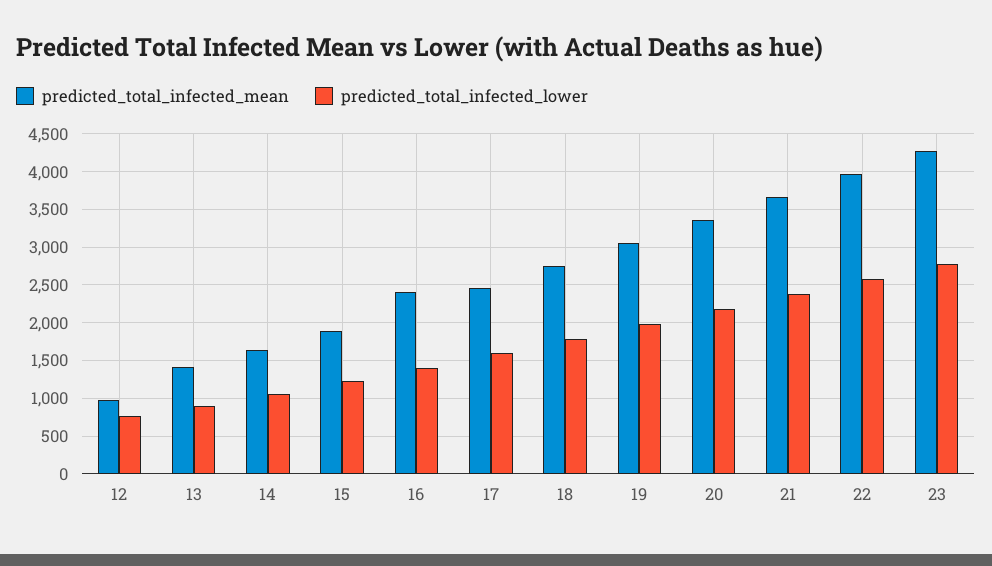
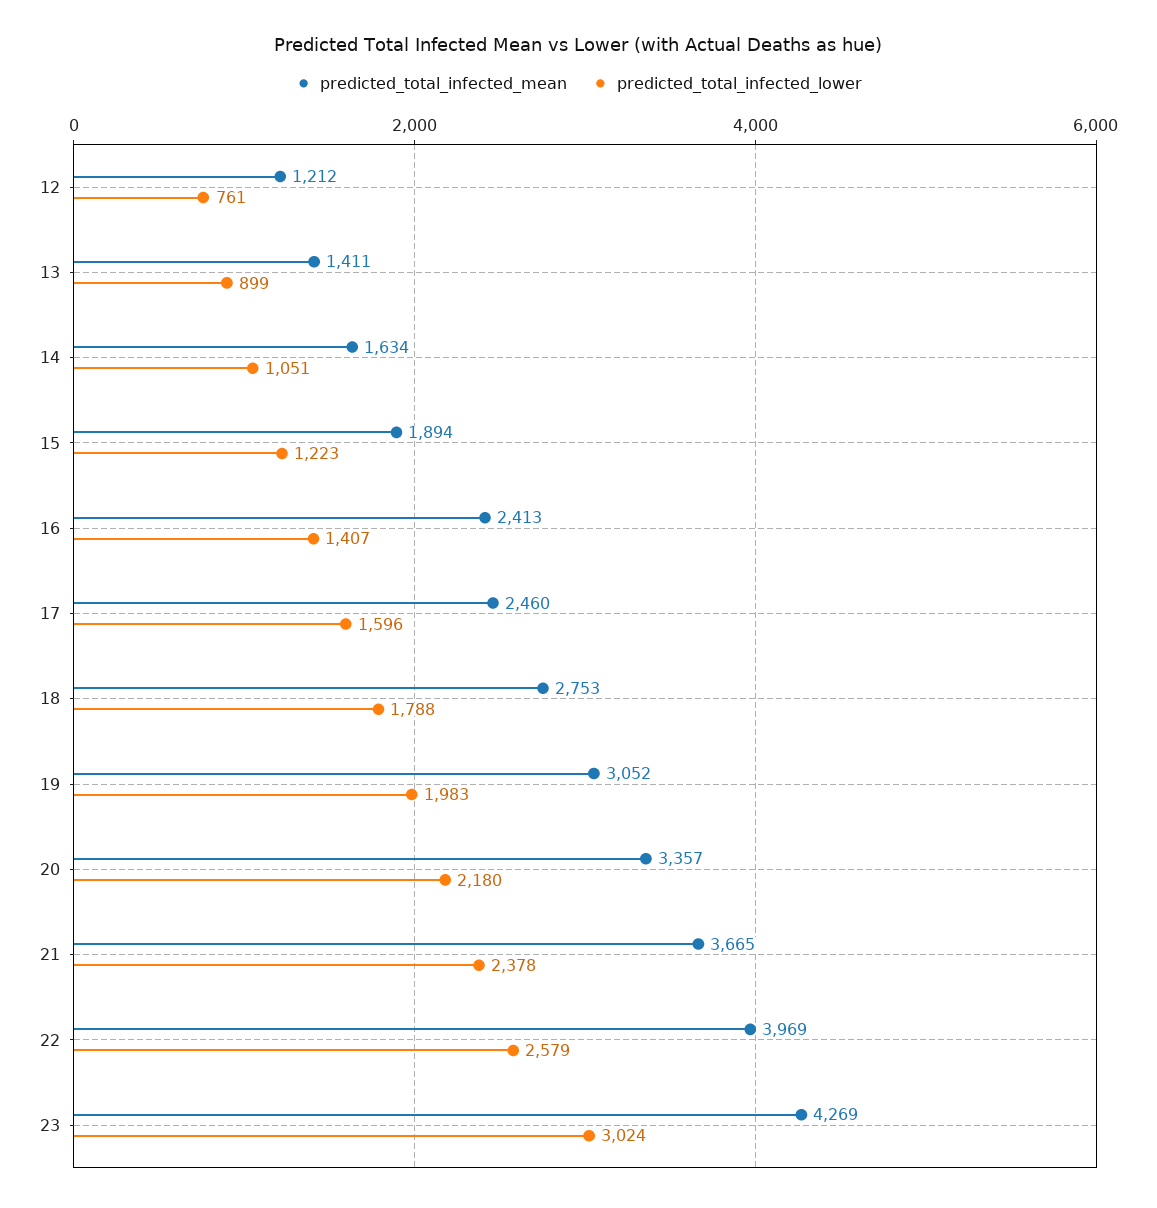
predicted_total_infected_mean, 12: 1000 -> 1212
predicted_total_infected_lower, 23: 2800 -> 3024

